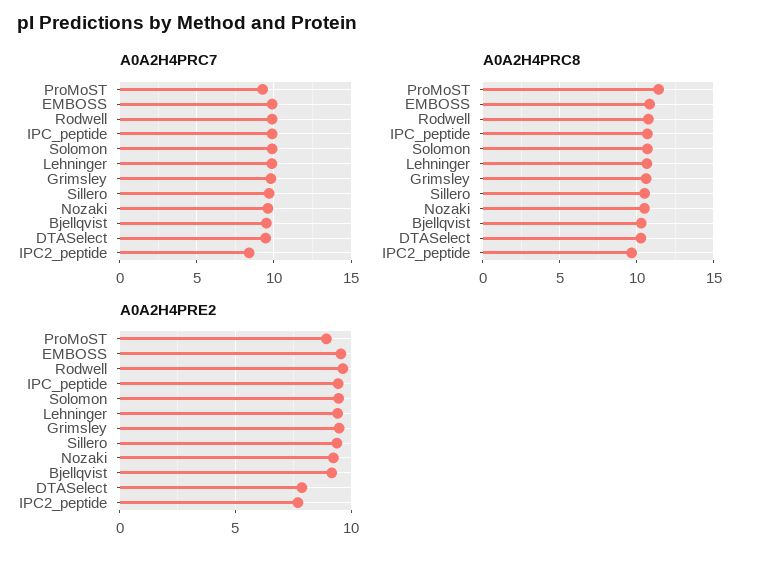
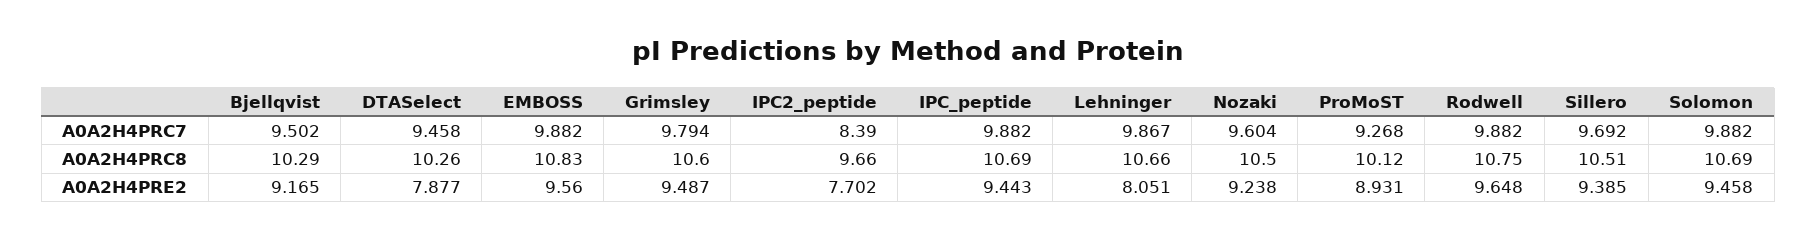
A0A2H4PRC8, ProMoST: 11.5 -> 10.12
A0A2H4PRE2, Lehninger: 9.5 -> 8.051

